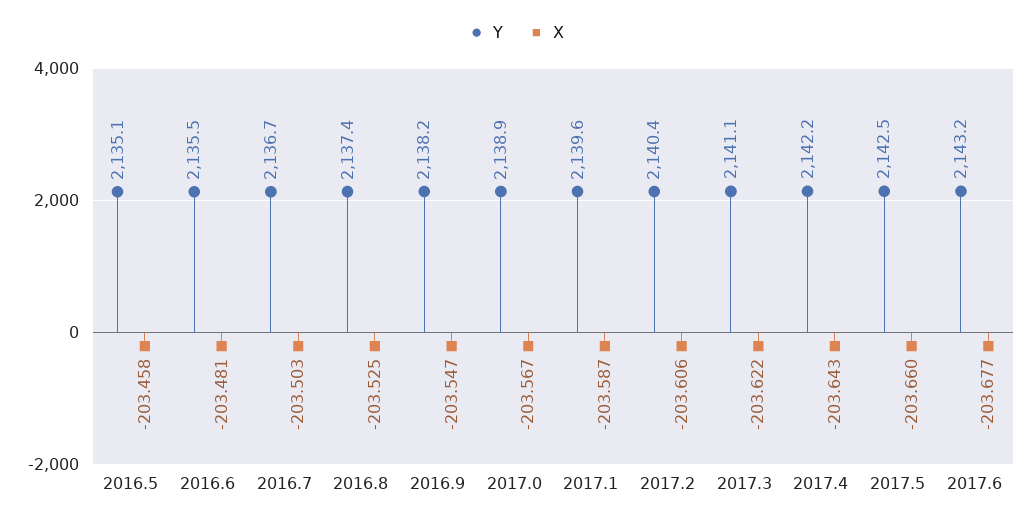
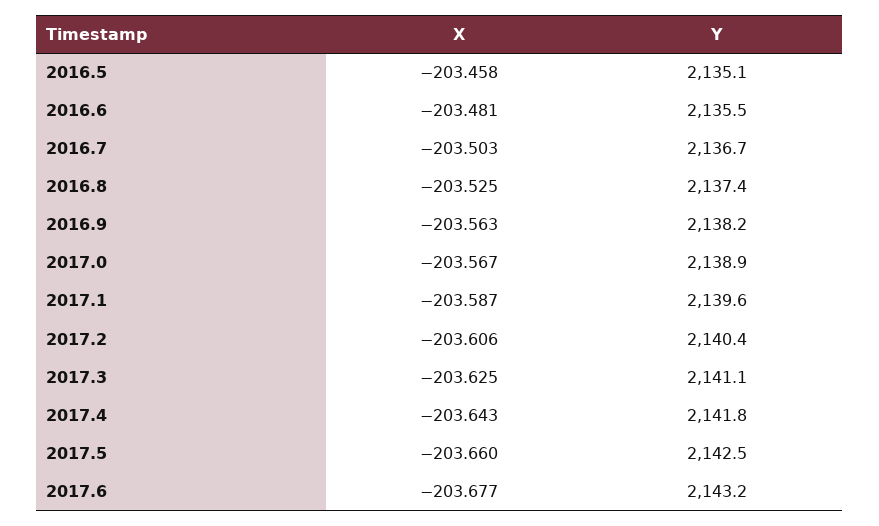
X, 2016.9: -203.547 -> -203.563
X, 2017.3: -203.622 -> -203.625
Y, 2017.4: 2142.2 -> 2141.8

